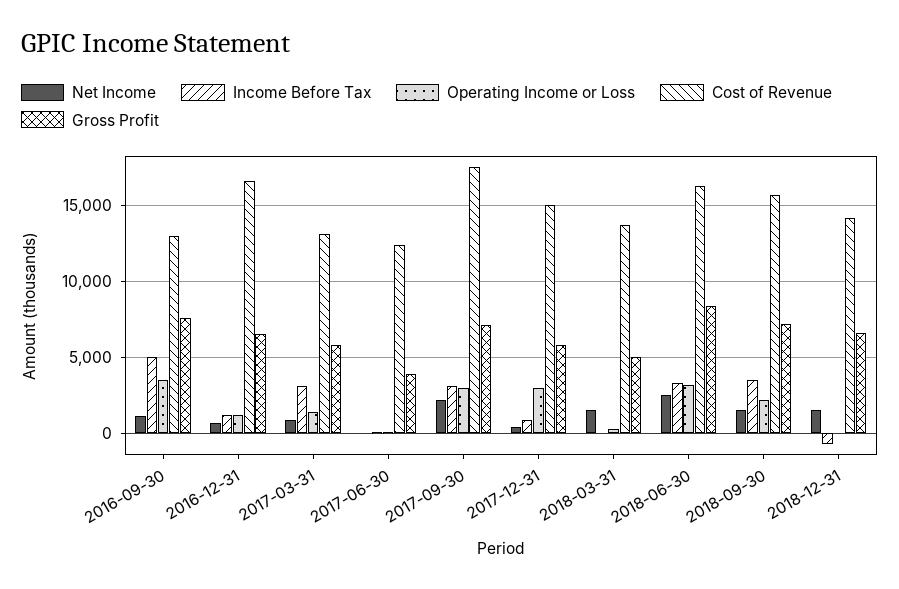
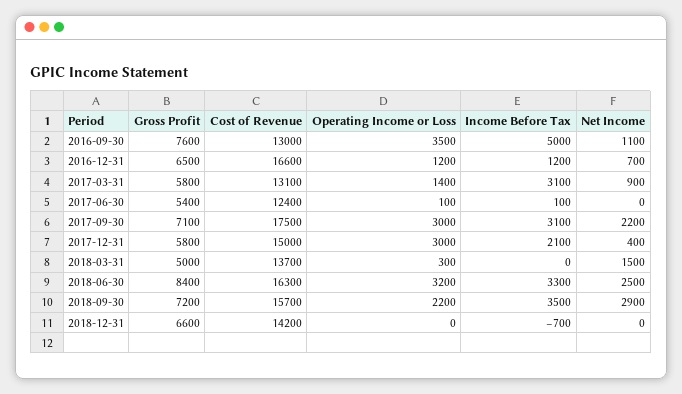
Gross Profit, 2017-06-30: 4000 -> 5400
Income Before Tax, 2017-12-31: 1000 -> 2100
Net Income, 2018-09-30: 1500 -> 2900
Net Income, 2018-12-31: 1500 -> 0

